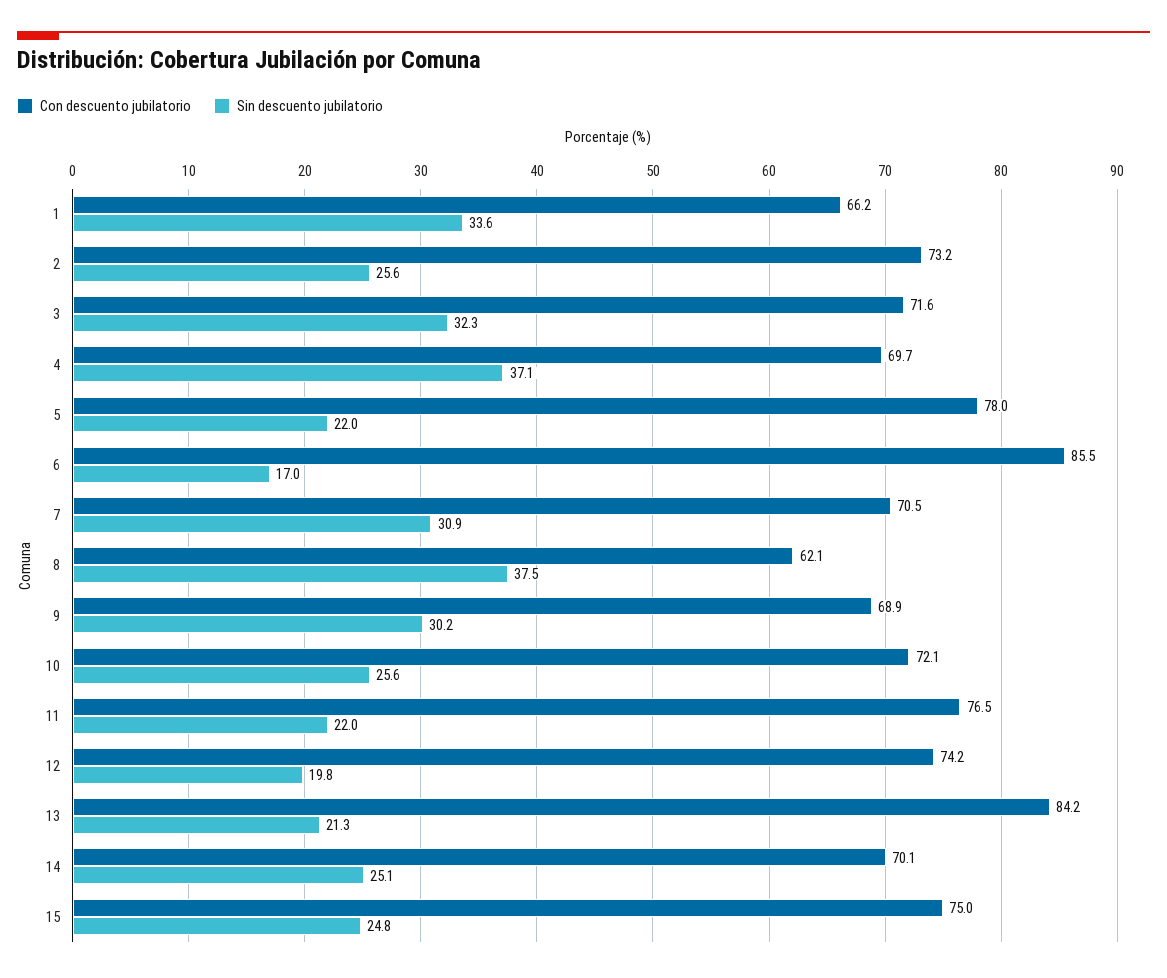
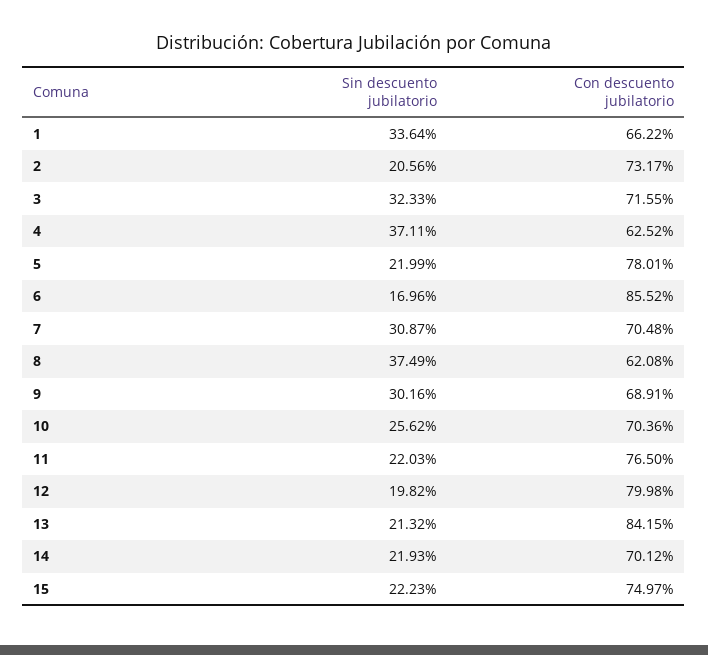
Sin descuento jubilatorio, 2: 25.6 -> 20.56
Con descuento jubilatorio, 4: 69.7 -> 62.52
Con descuento jubilatorio, 10: 72.1 -> 70.36
Con descuento jubilatorio, 12: 74.2 -> 79.98
Sin descuento jubilatorio, 14: 25.1 -> 21.93
Sin descuento jubilatorio, 15: 24.8 -> 22.23

